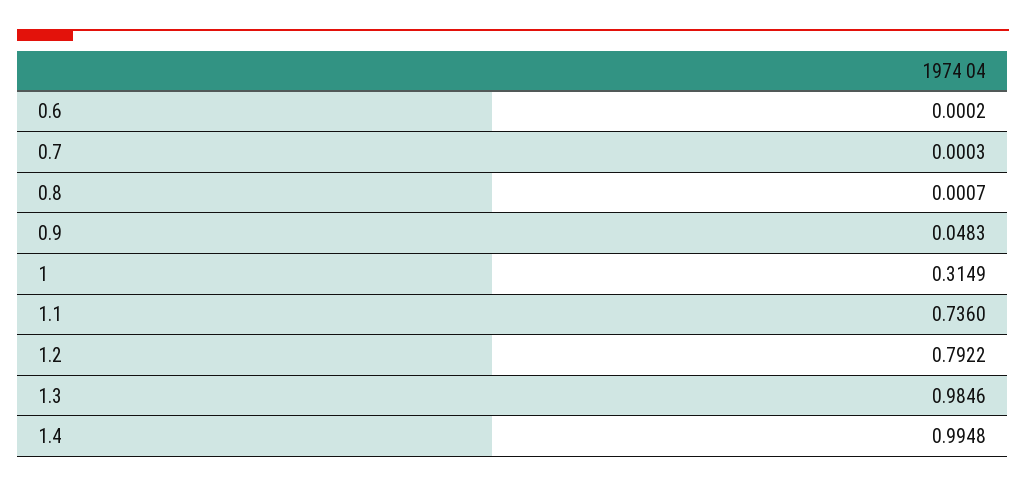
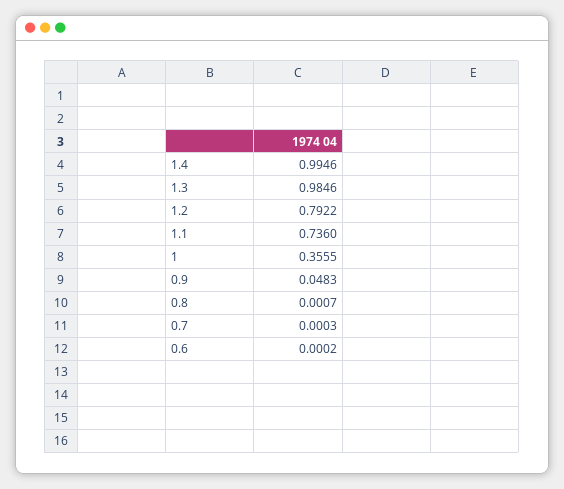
1: 0.3149 -> 0.3555
1.4: 0.9948 -> 0.9946

